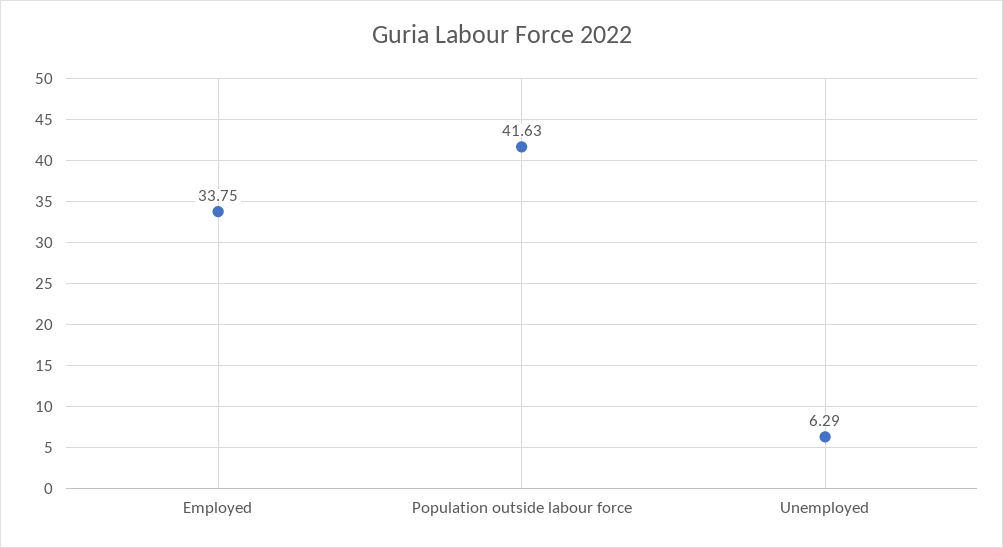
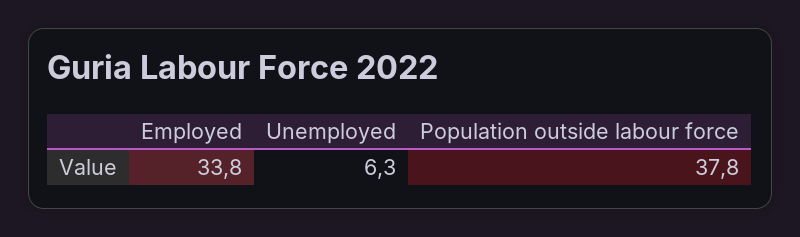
Population outside labour force: 41.63 -> 37.8

